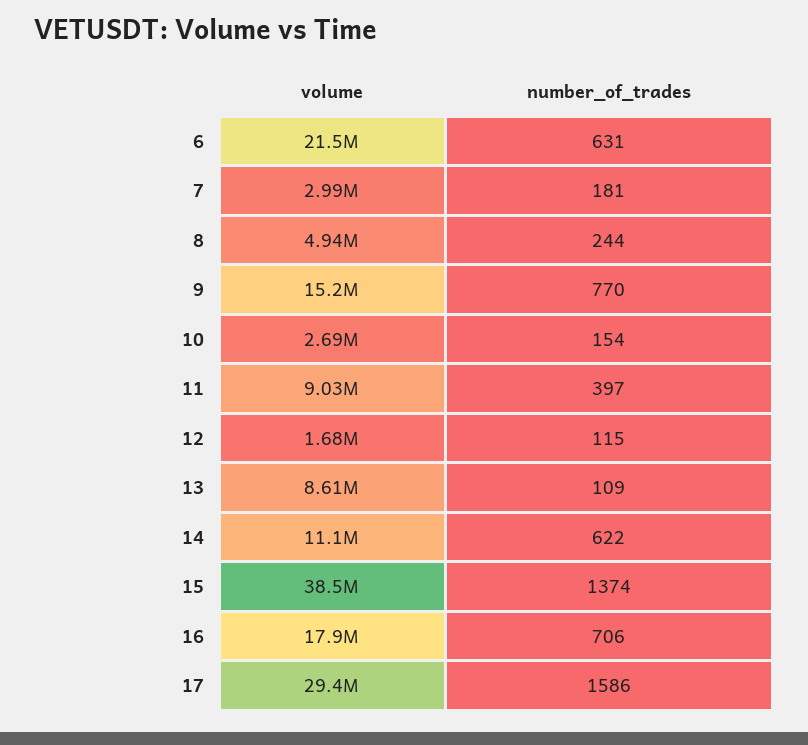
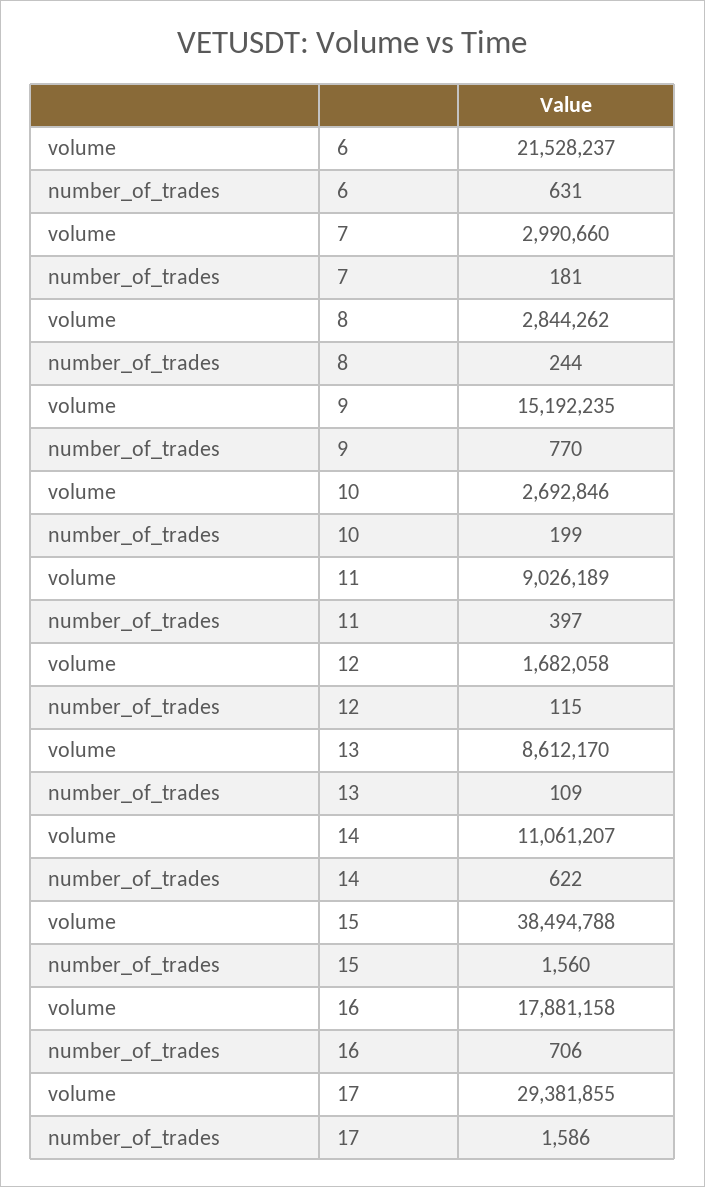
volume, 8: 4940000 -> 2844262
number_of_trades, 10: 154 -> 199
number_of_trades, 15: 1374 -> 1560

